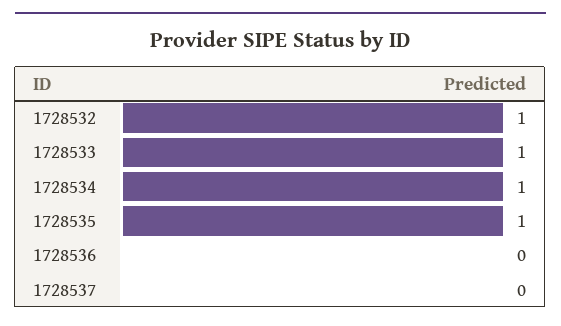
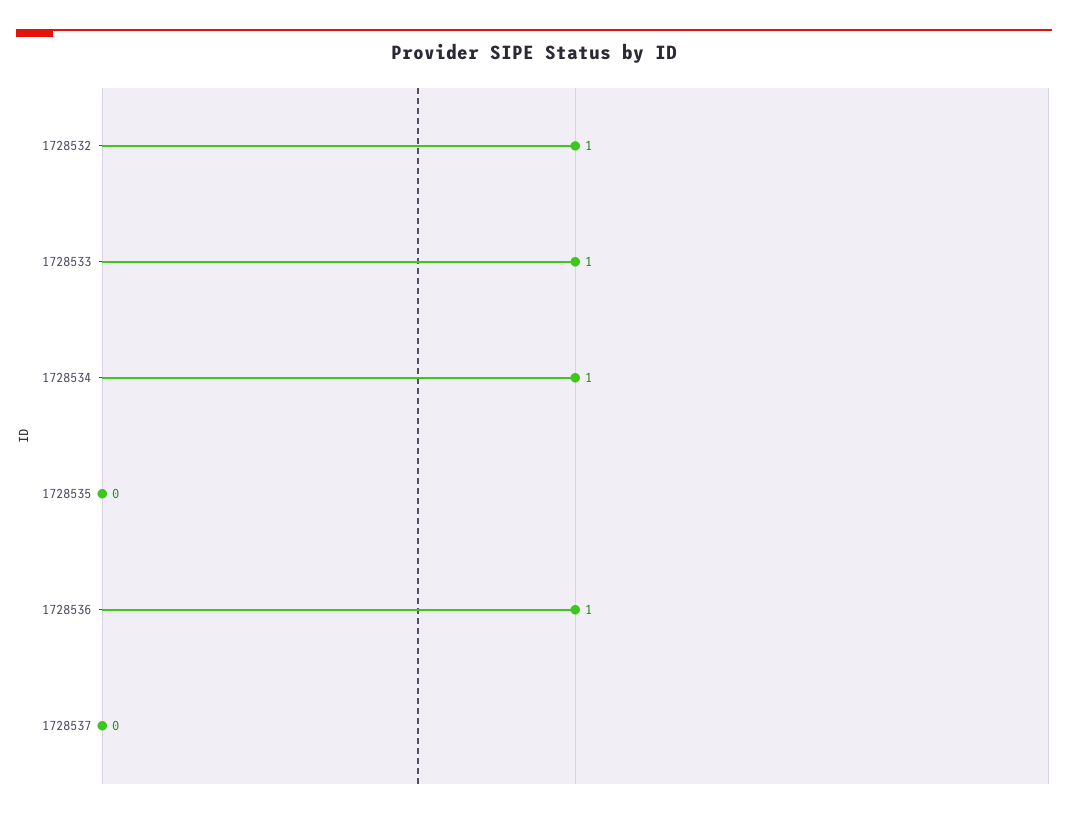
1728535: 1 -> 0
1728536: 0 -> 1

